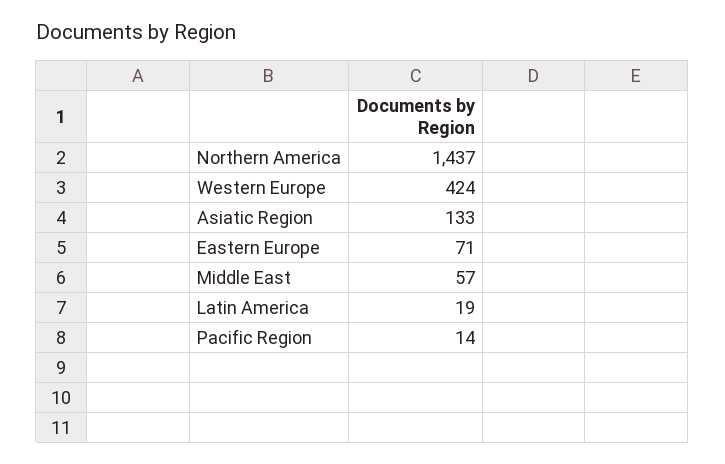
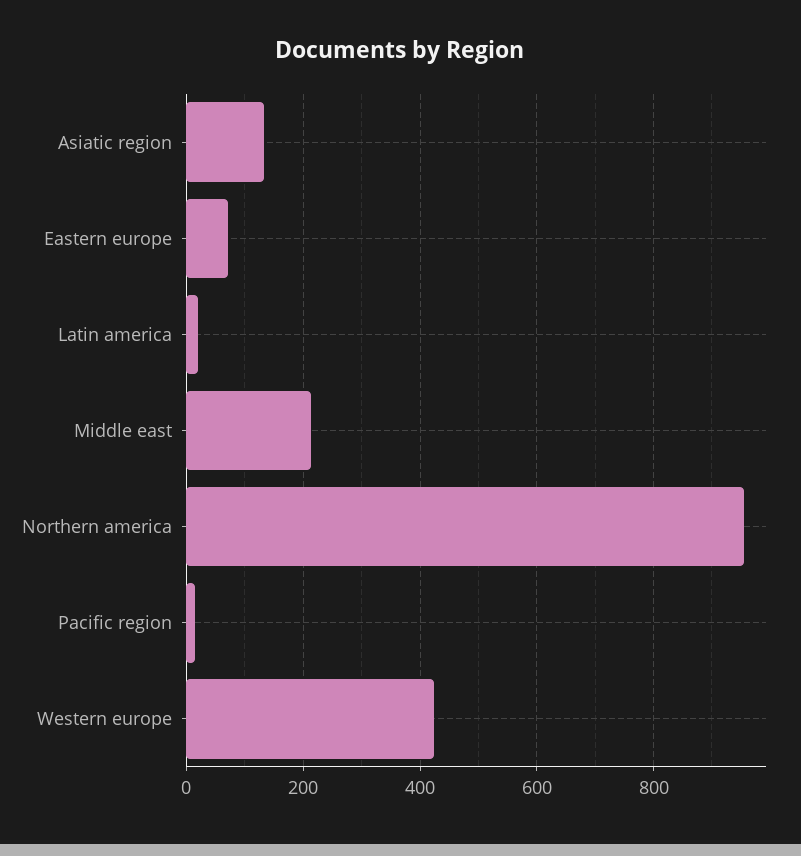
Northern America: 1437 -> 960
Middle East: 57 -> 220

